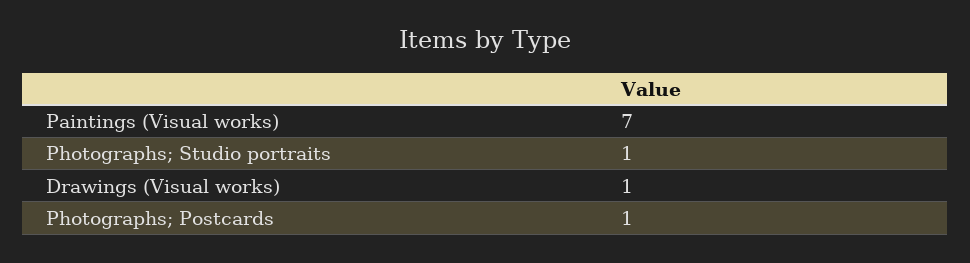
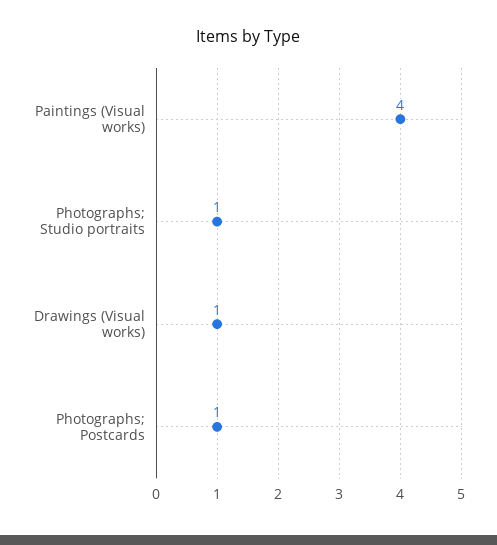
Paintings (Visual works): 7 -> 4

